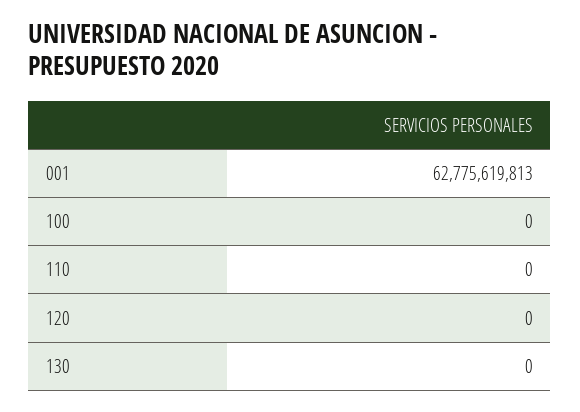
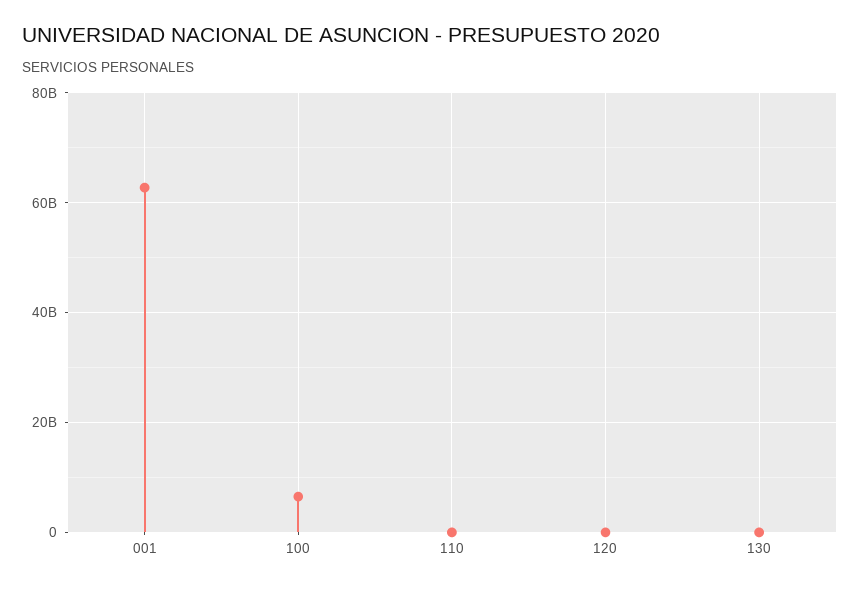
100: 0 -> 6000000000

